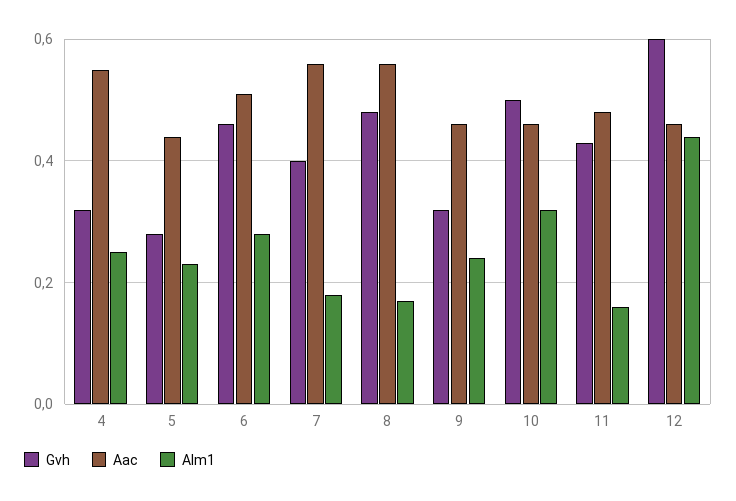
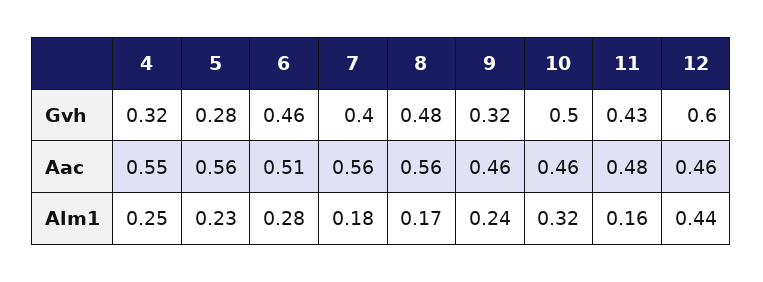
Aac, 5: 0.45 -> 0.56

